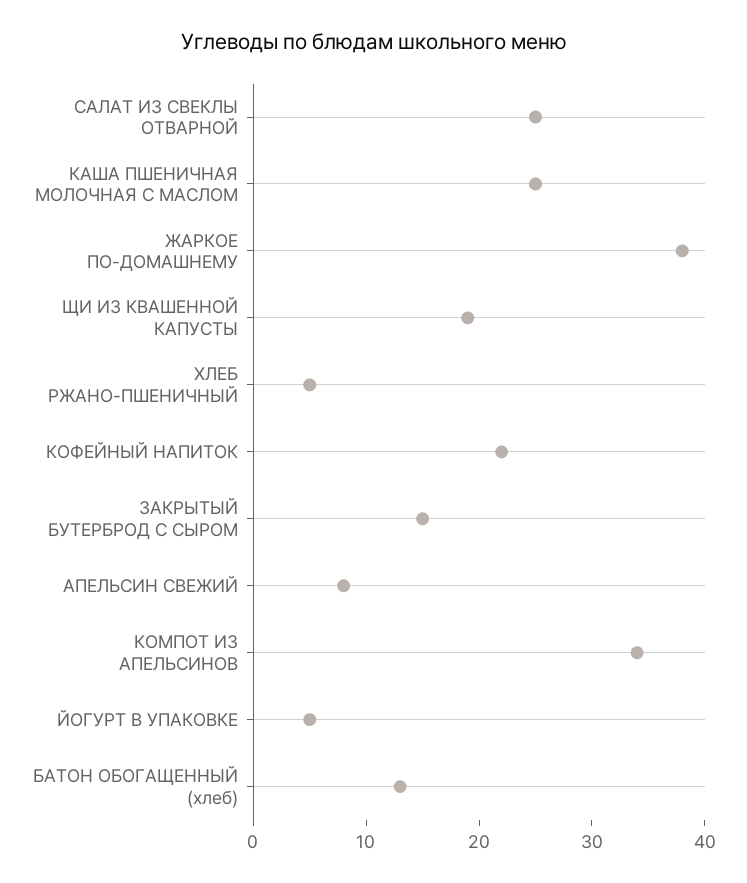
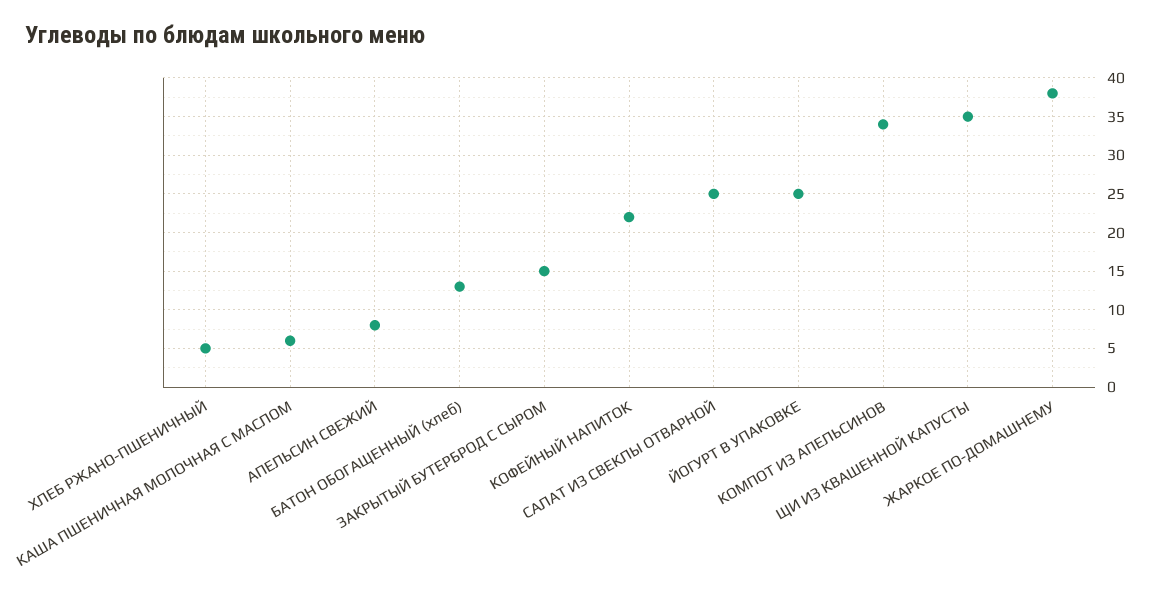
КАША ПШЕНИЧНАЯ МОЛОЧНАЯ С МАСЛОМ: 25 -> 6
ЩИ ИЗ КВАШЕННОЙ КАПУСТЫ: 19 -> 35
ЙОГУРТ В УПАКОВКЕ: 5 -> 25

